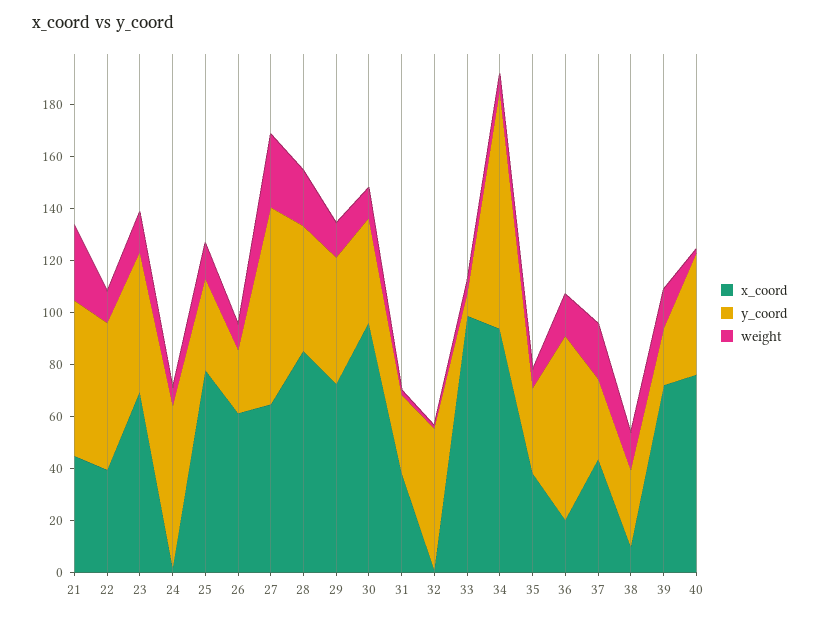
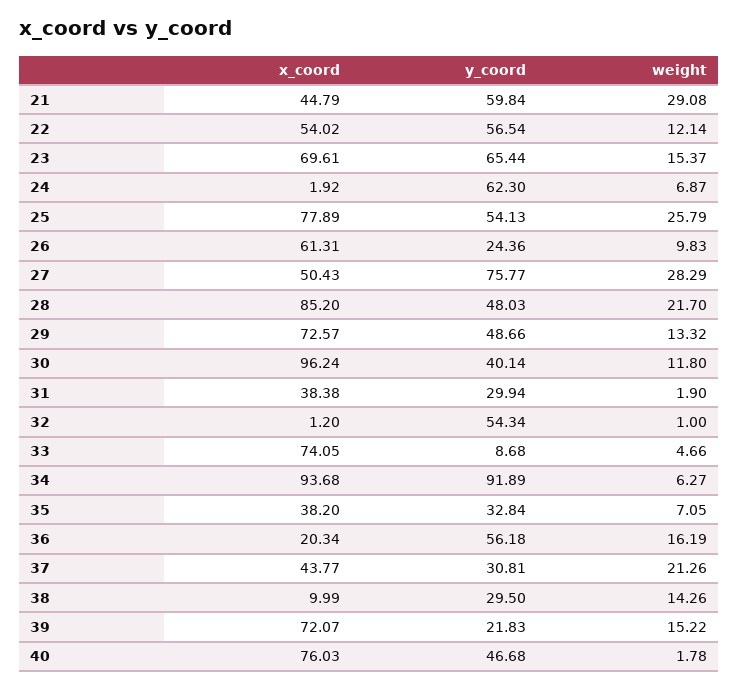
x_coord, 22: 40 -> 54.02
y_coord, 23: 55 -> 65.44
y_coord, 25: 35 -> 54.13
weight, 25: 15 -> 25.79
x_coord, 27: 65 -> 50.43
x_coord, 33: 100 -> 74.05
y_coord, 36: 70 -> 56.18

